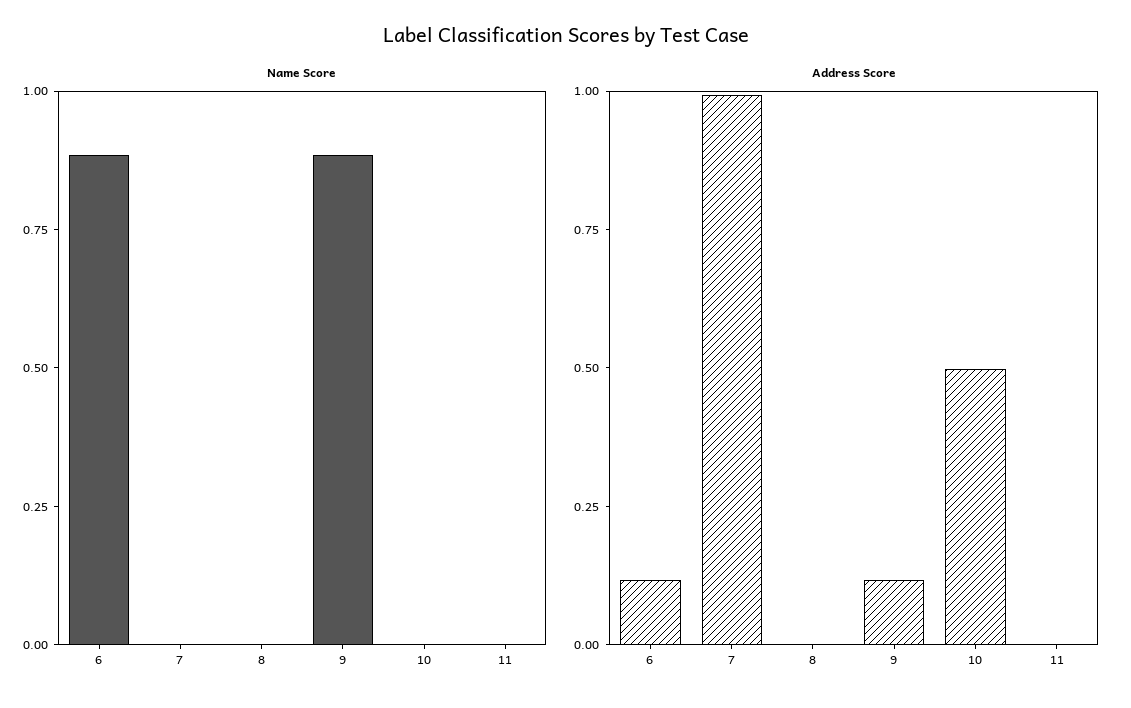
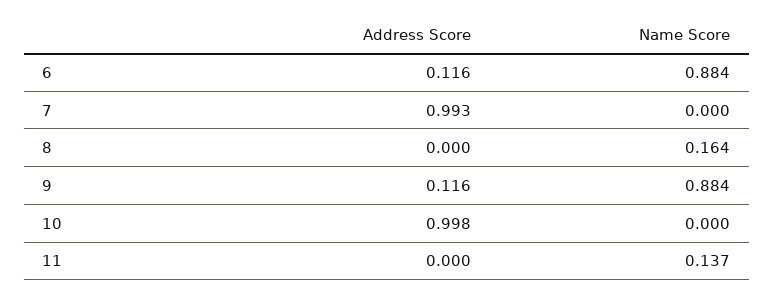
Name Score, 8: 0 -> 0.164
Name Score, 11: 0 -> 0.137
Address Score, 10: 0.5 -> 0.998

